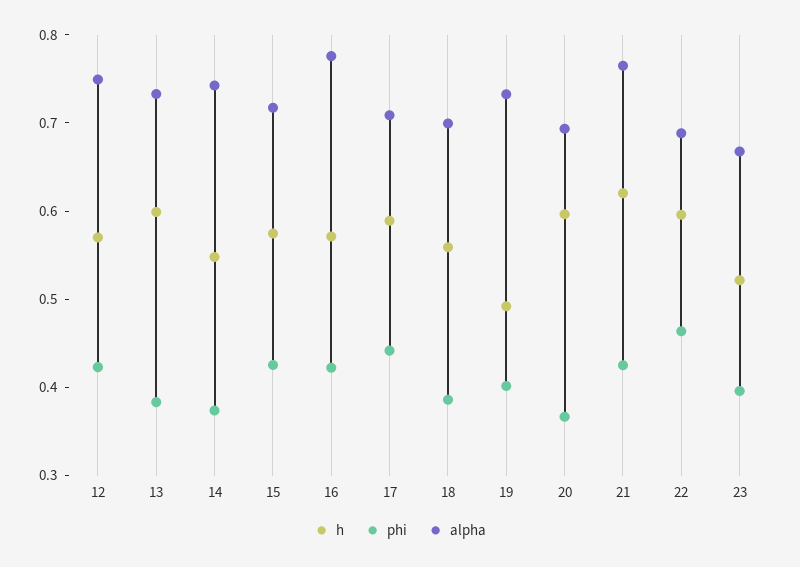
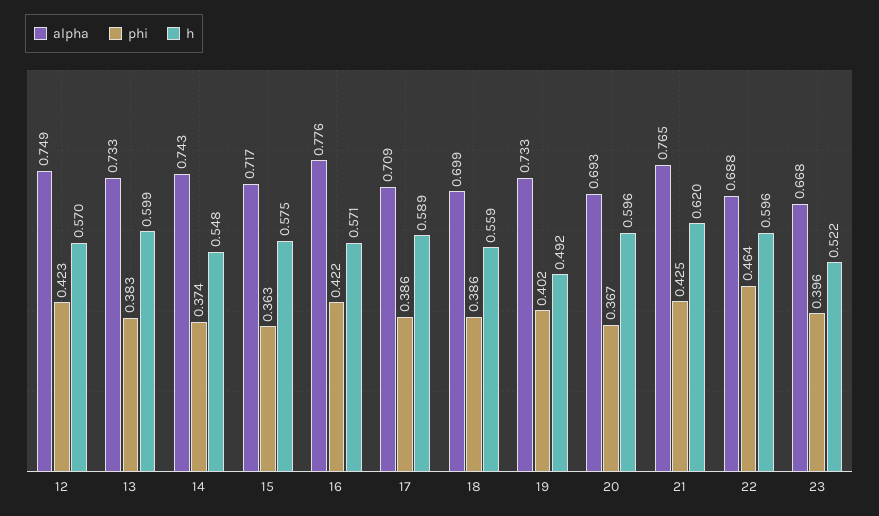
phi, 15: 0.42 -> 0.363
phi, 17: 0.44 -> 0.386

